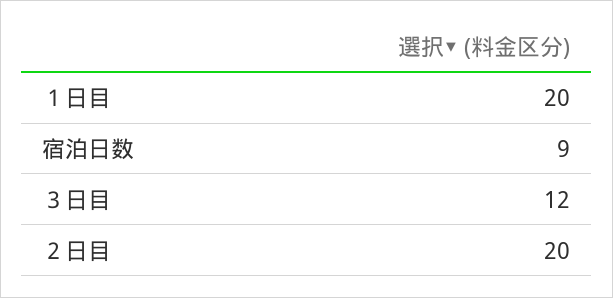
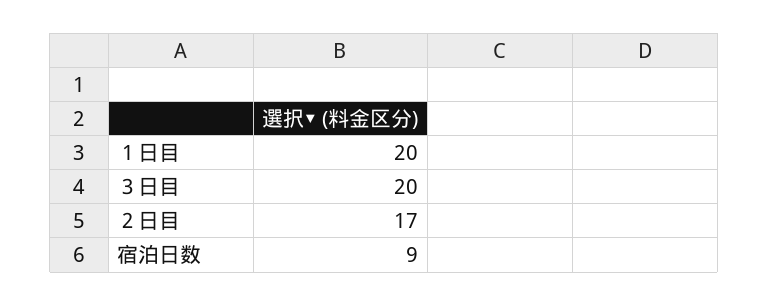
３日目: 12 -> 20
２日目: 20 -> 17

